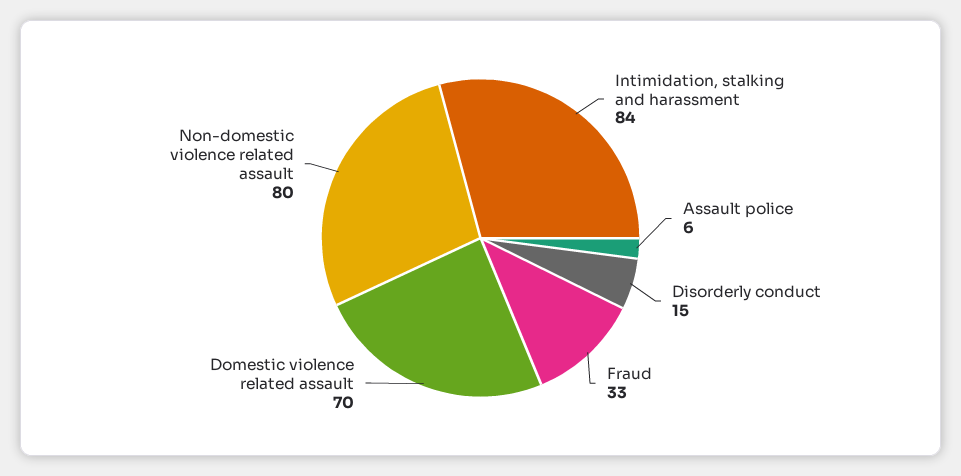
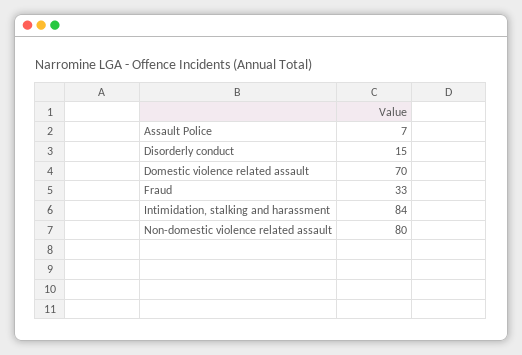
Assault police: 6 -> 7

